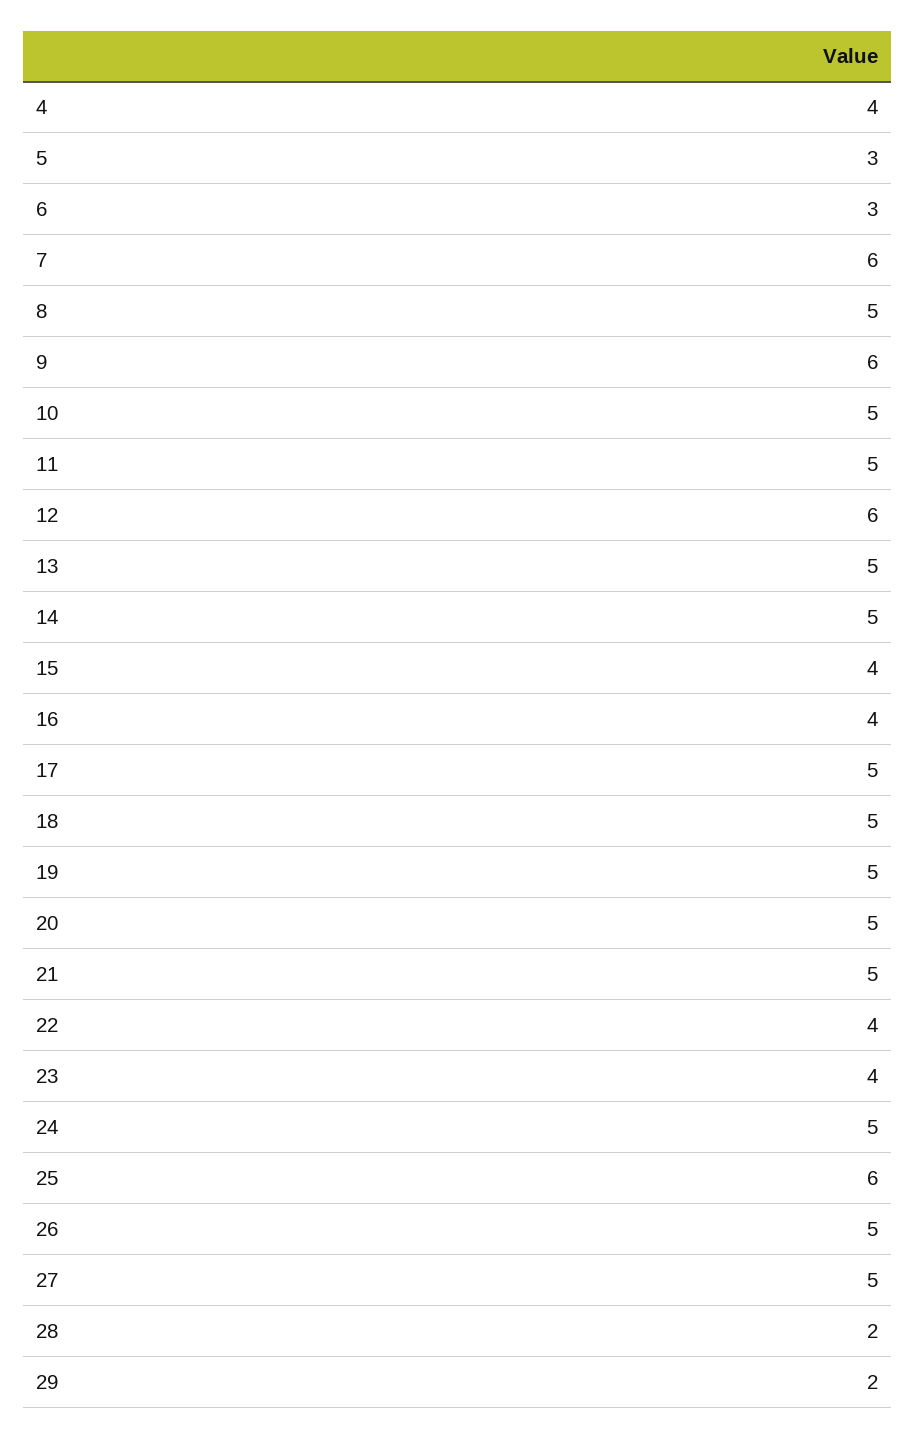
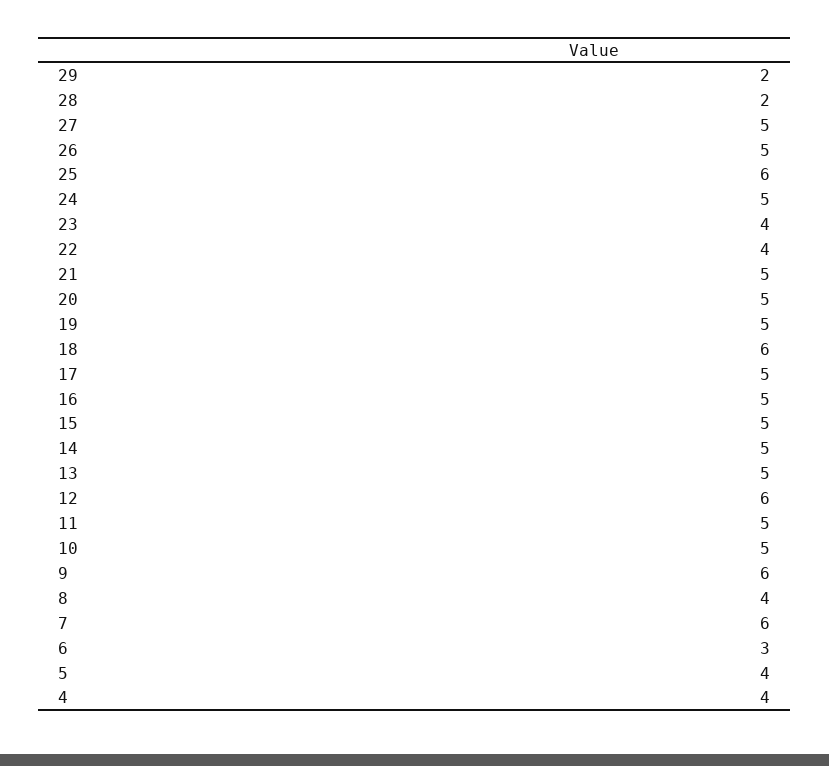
5: 3 -> 4
8: 5 -> 4
15: 4 -> 5
16: 4 -> 5
18: 5 -> 6

